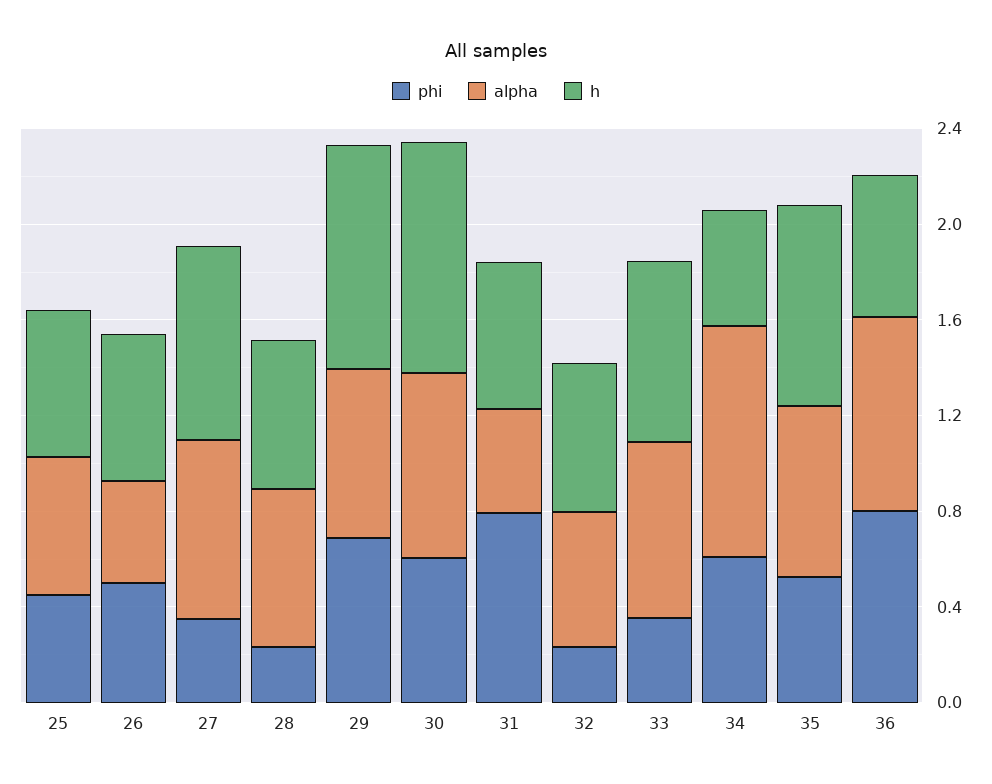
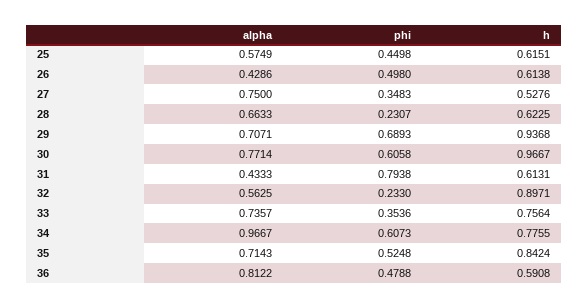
h, 27: 0.8 -> 0.5276
h, 32: 0.6 -> 0.8971
h, 34: 0.5 -> 0.7755
phi, 36: 0.8 -> 0.4788

